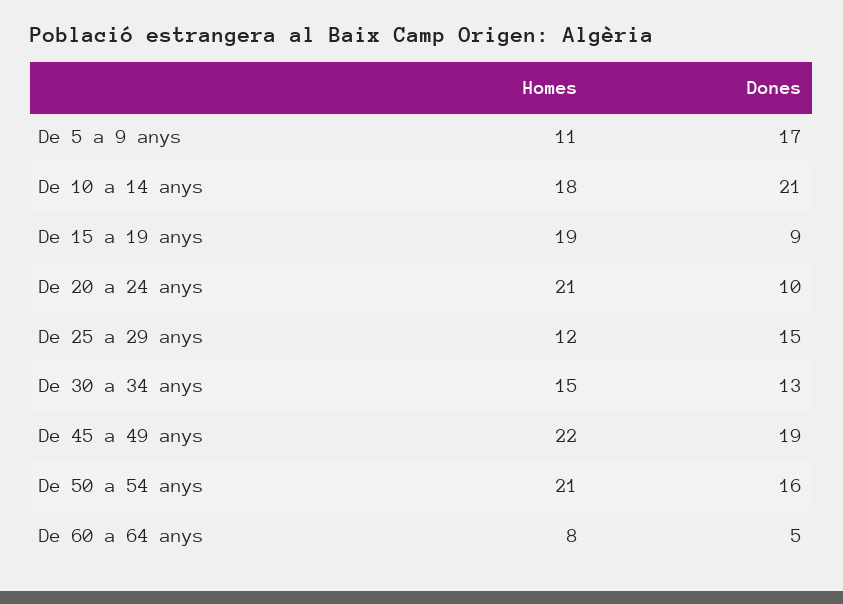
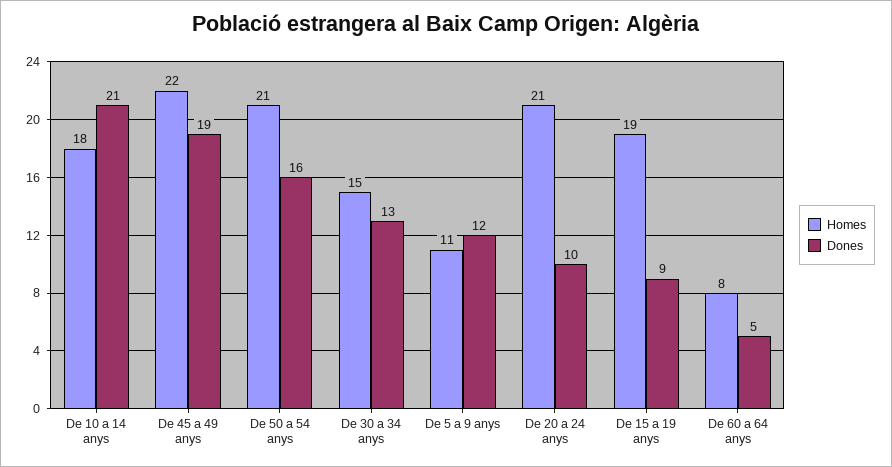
Dones, De 5 a 9 anys: 17 -> 12
Homes, De 25 a 29 anys: 12 -> none
Dones, De 25 a 29 anys: 15 -> none

